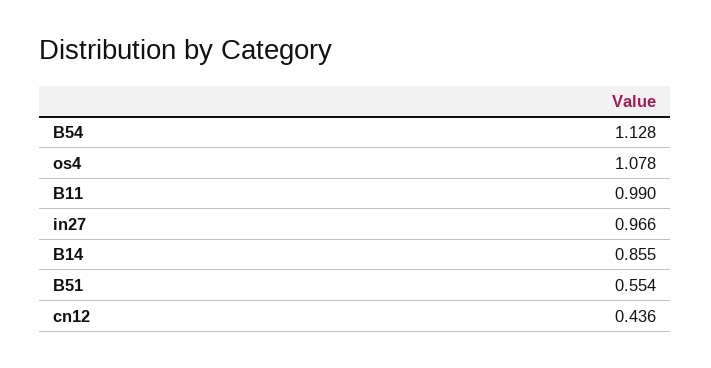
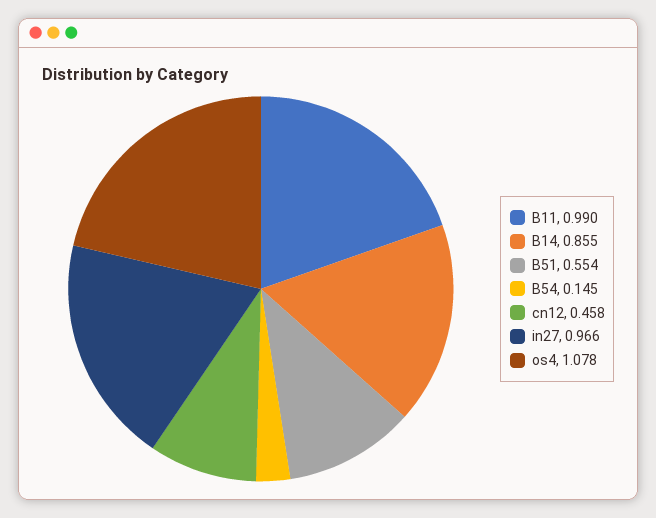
B54: 1.128 -> 0.145
cn12: 0.436 -> 0.458

